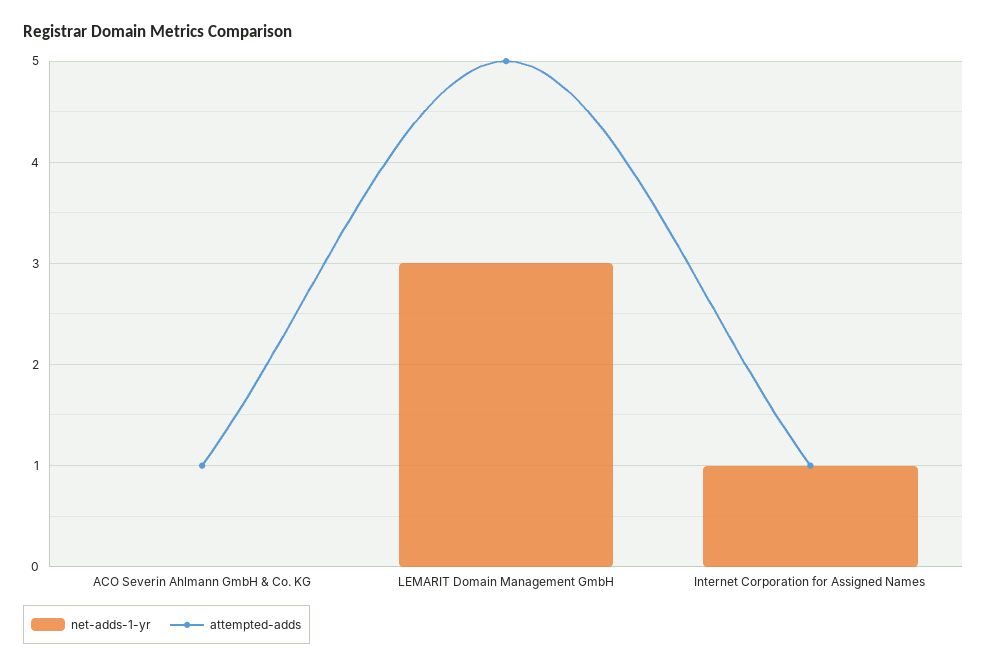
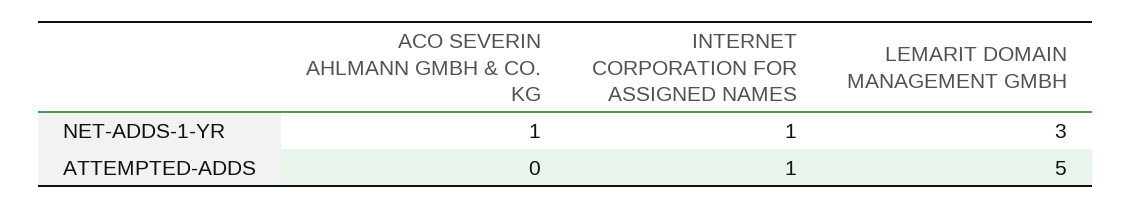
net-adds-1-yr, ACO Severin Ahlmann GmbH & Co. KG: 0 -> 1
attempted-adds, ACO Severin Ahlmann GmbH & Co. KG: 1 -> 0

